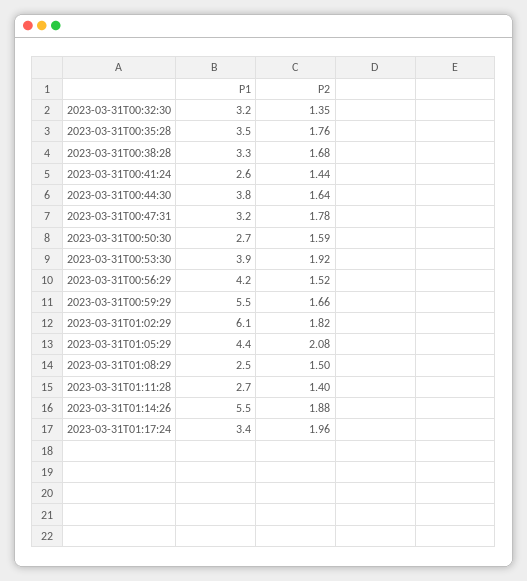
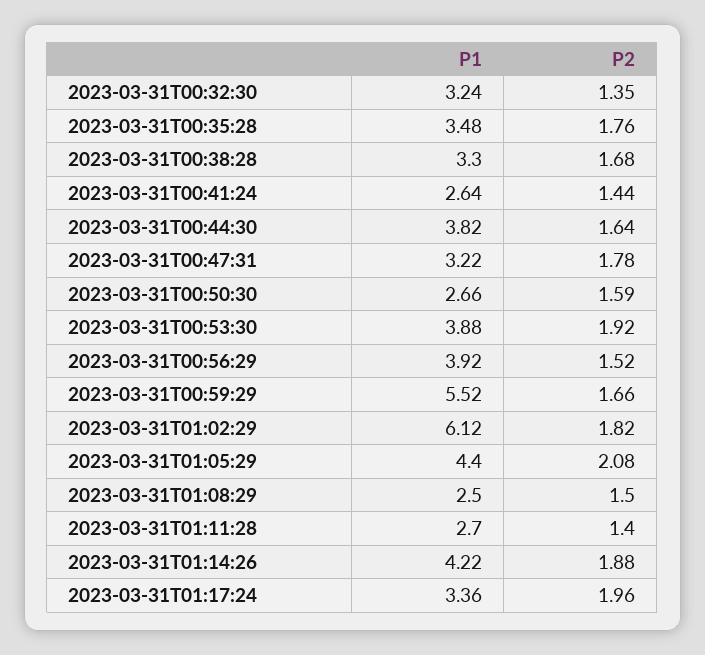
P1, 2023-03-31T00:56:29: 4.2 -> 3.92
P1, 2023-03-31T01:14:26: 5.5 -> 4.22

